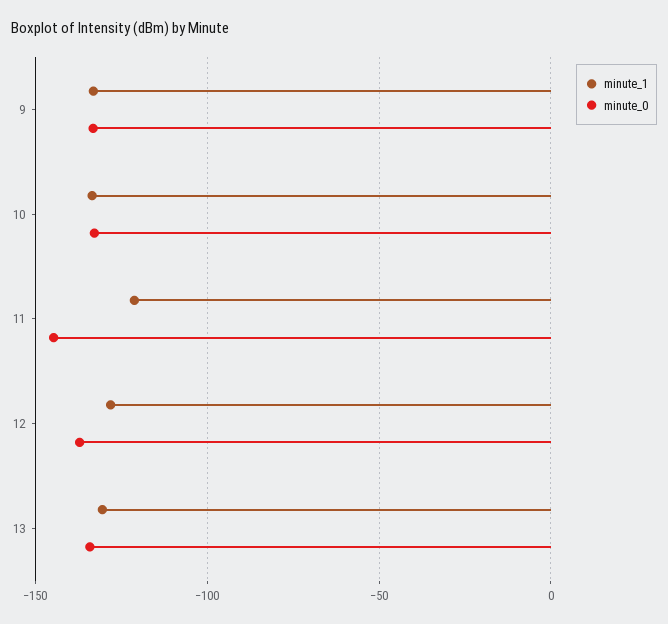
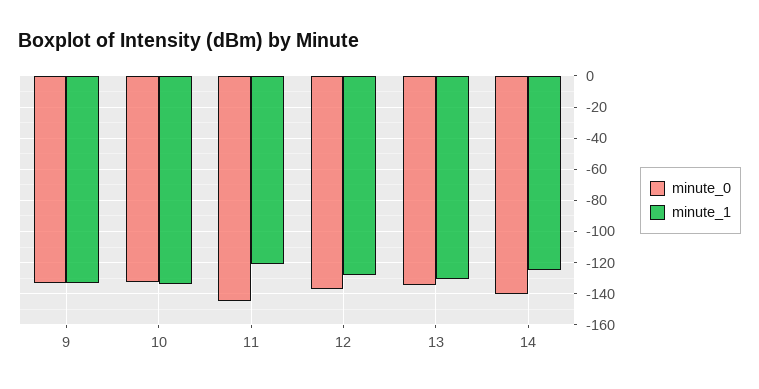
minute_0, 14: none -> -140
minute_1, 14: none -> -125

